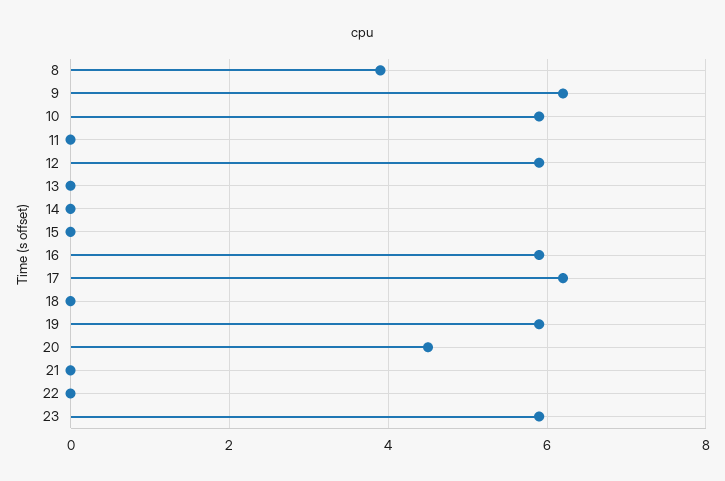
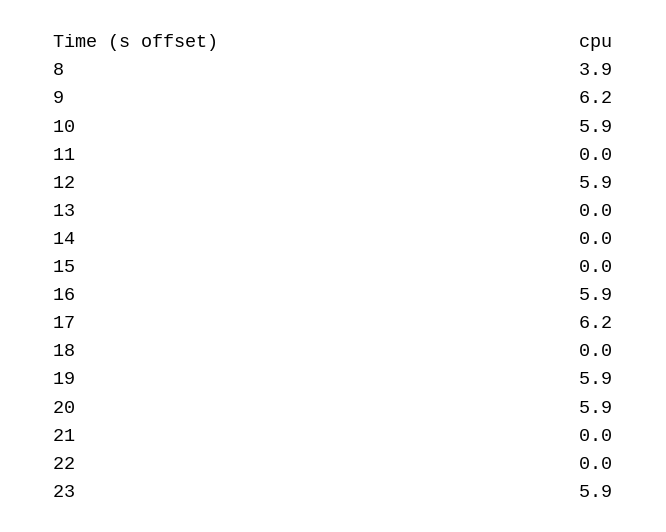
20: 4.5 -> 5.9

